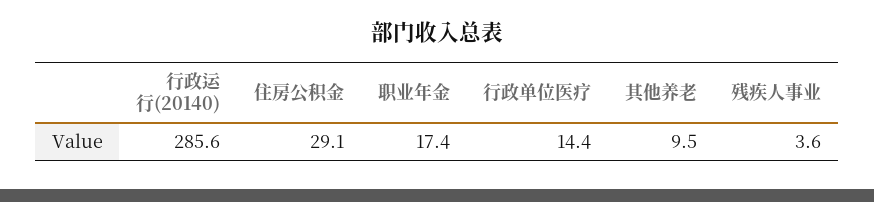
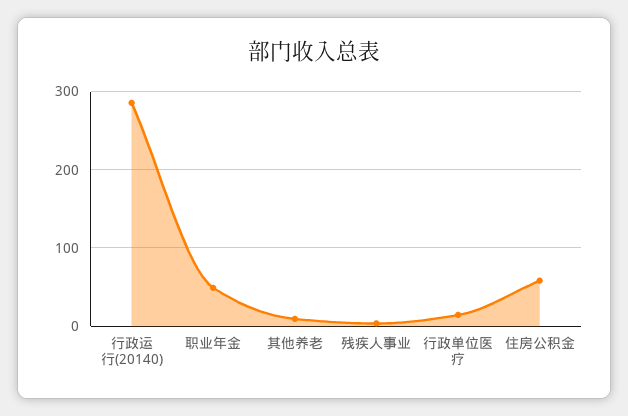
住房公积金: 29.1 -> 60
职业年金: 17.4 -> 50

